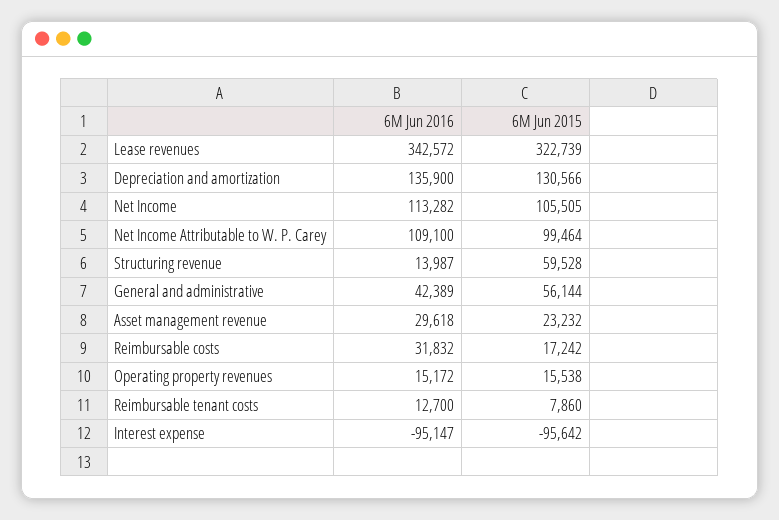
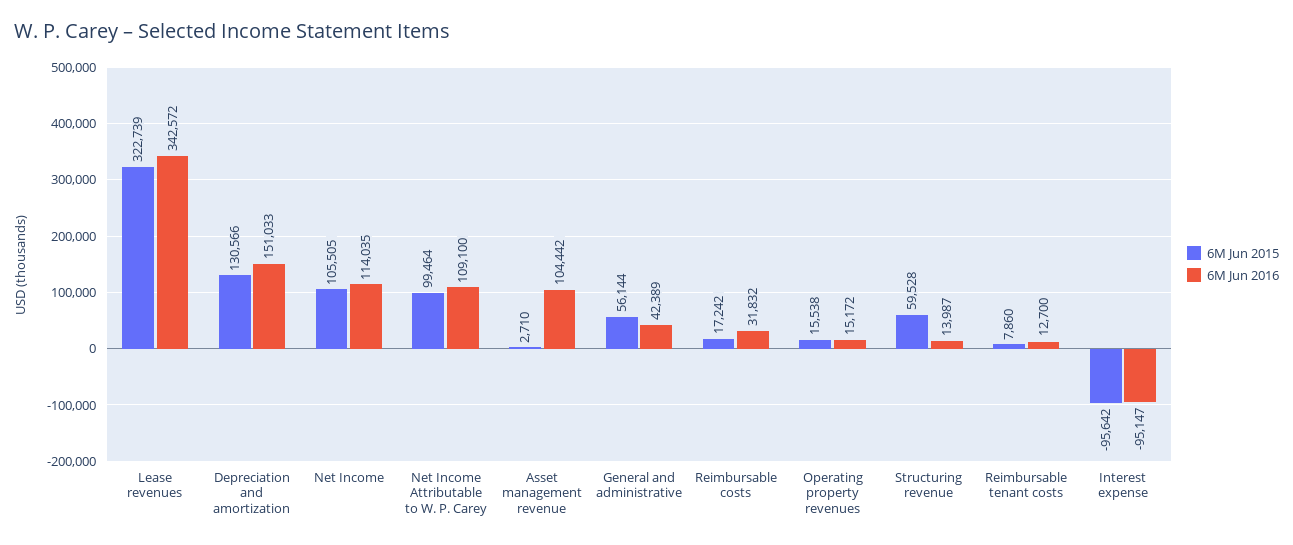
6M Jun 2016, Depreciation and amortization: 135900 -> 151033
6M Jun 2016, Net Income: 113282 -> 114035
6M Jun 2016, Asset management revenue: 29618 -> 104442
6M Jun 2015, Asset management revenue: 23232 -> 2710

